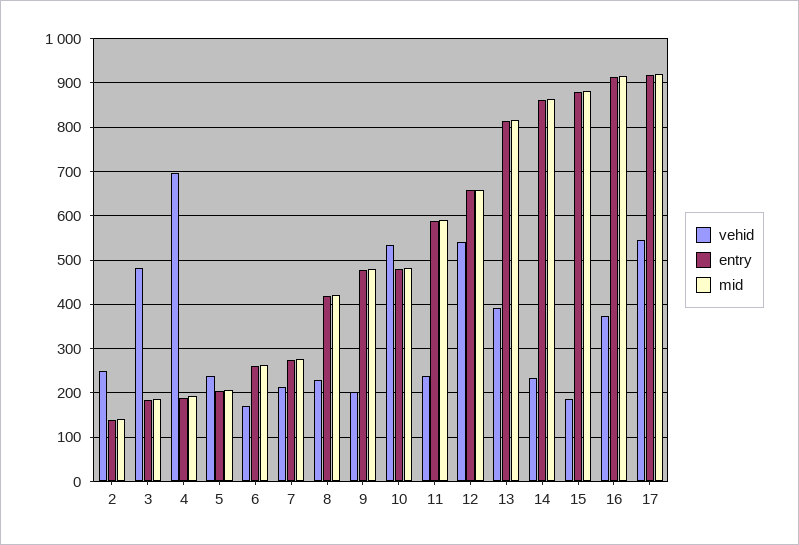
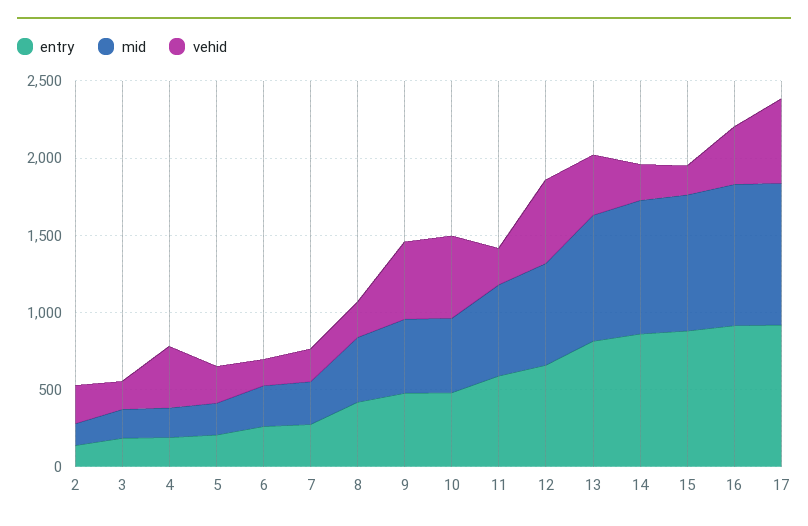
vehid, 3: 480 -> 200
vehid, 4: 700 -> 400
vehid, 9: 200 -> 500

